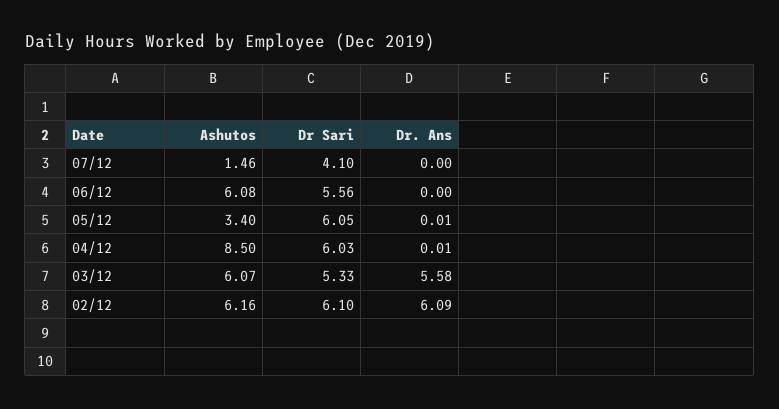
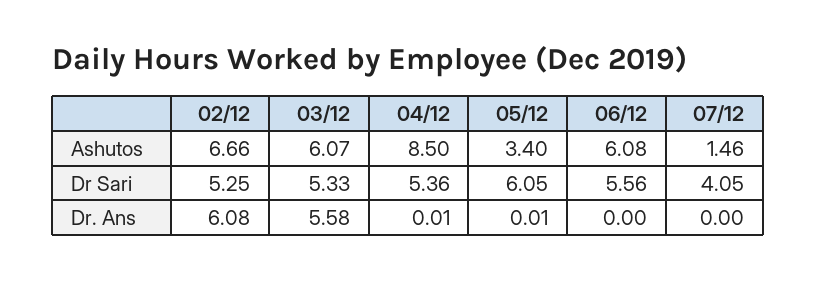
Dr Sari, 07/12: 4.1 -> 4.05
Dr Sari, 04/12: 6.03 -> 5.36
Ashutos, 02/12: 6.16 -> 6.66
Dr Sari, 02/12: 6.1 -> 5.25
Dr. Ans, 02/12: 6.09 -> 6.08

